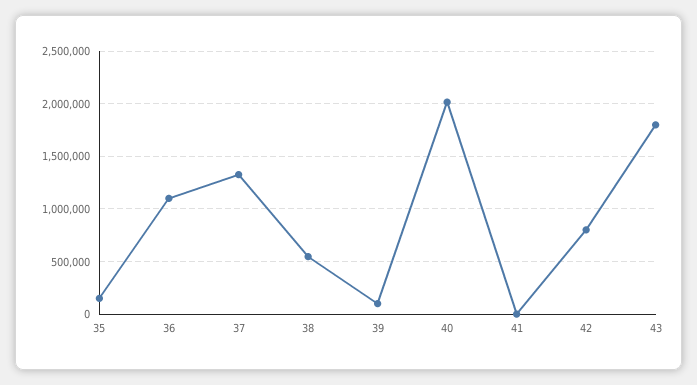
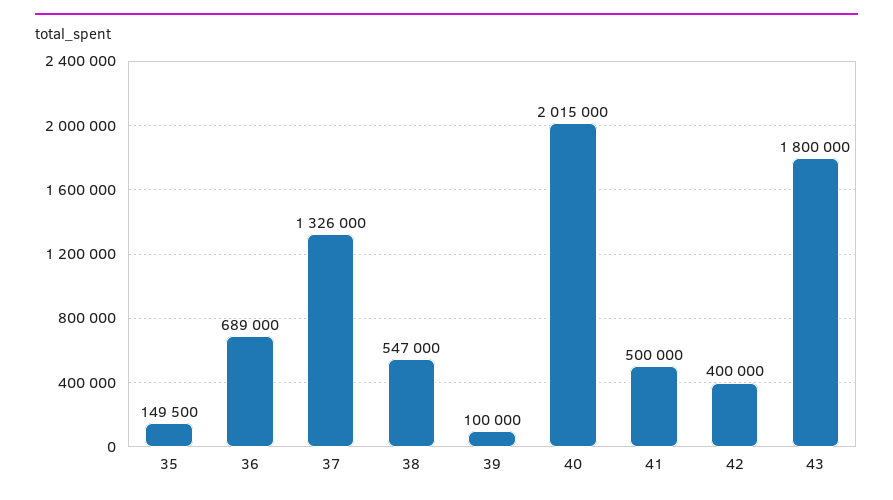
36: 1100000 -> 689000
41: 0 -> 500000
42: 800000 -> 400000

